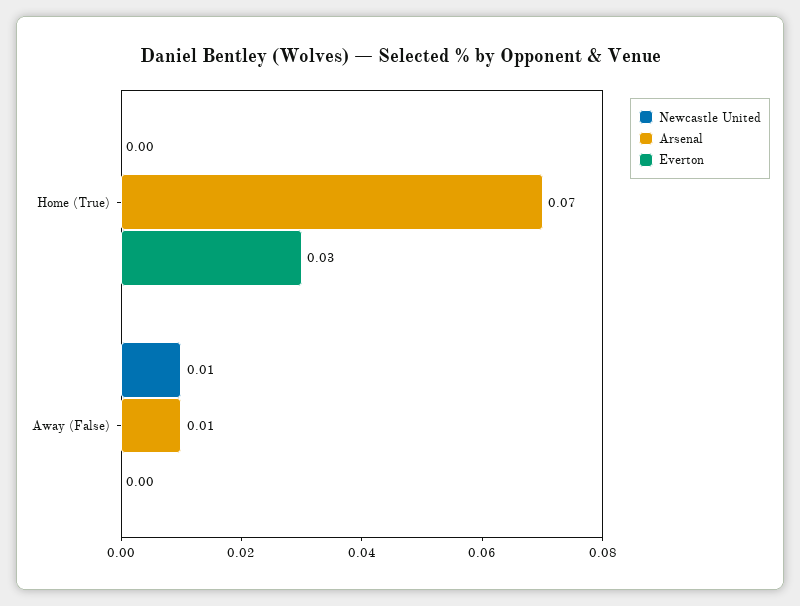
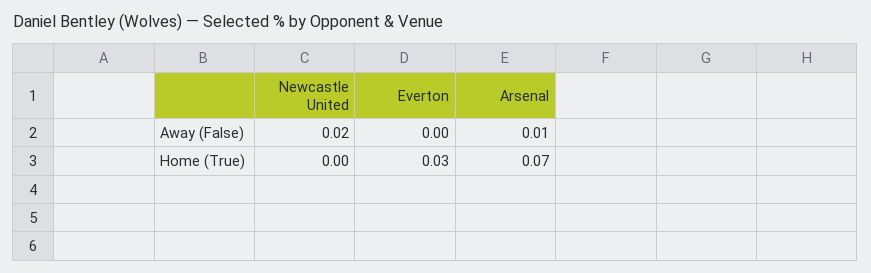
Newcastle United, Away (False): 0.01 -> 0.02

